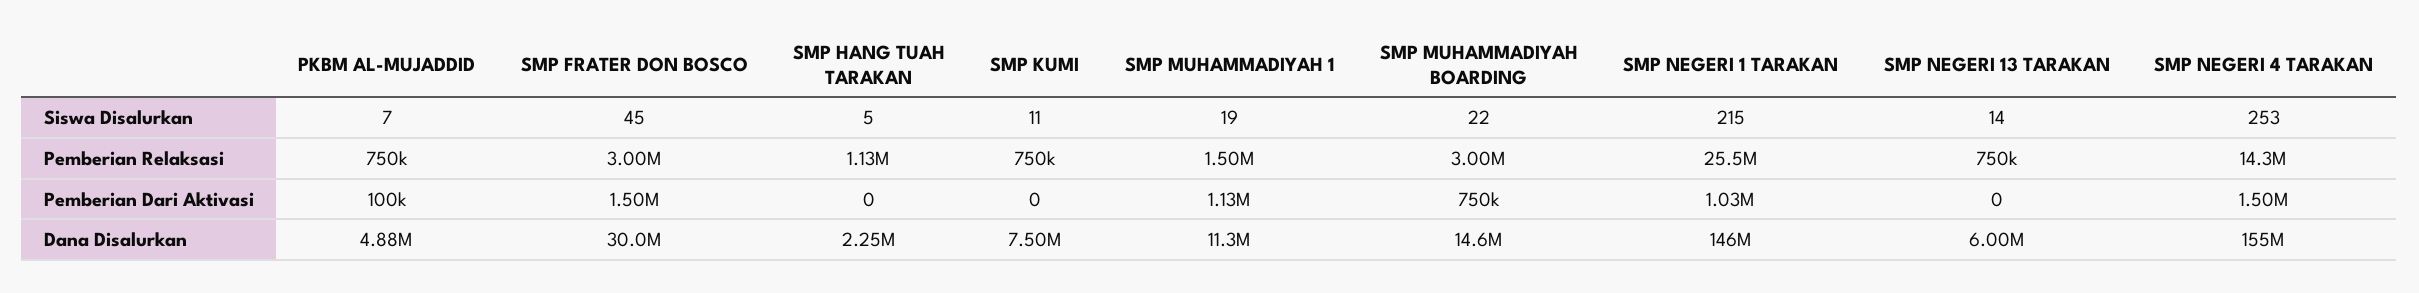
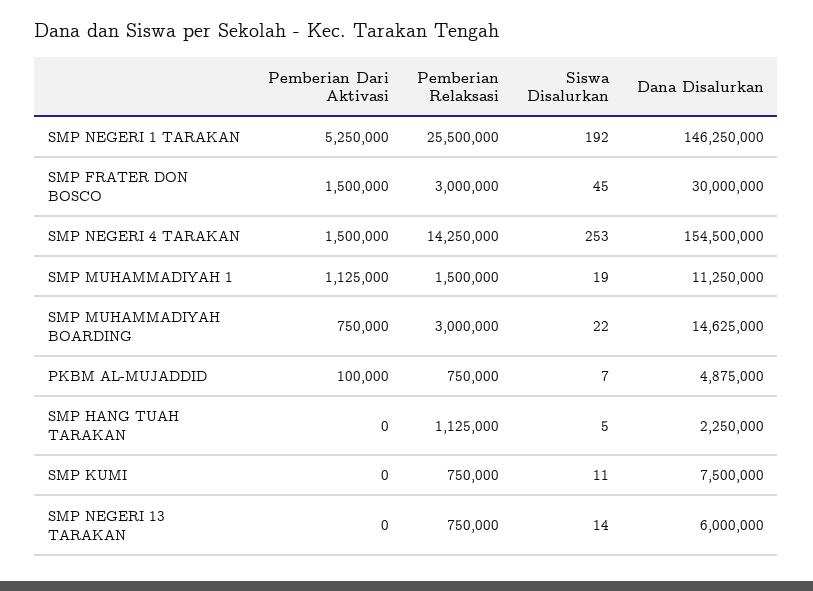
SMP NEGERI 1 TARAKAN, Siswa Disalurkan: 215 -> 192
SMP NEGERI 1 TARAKAN, Pemberian Dari Aktivasi: 1030000 -> 5250000

